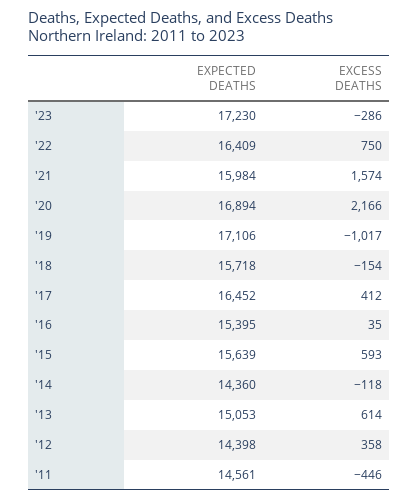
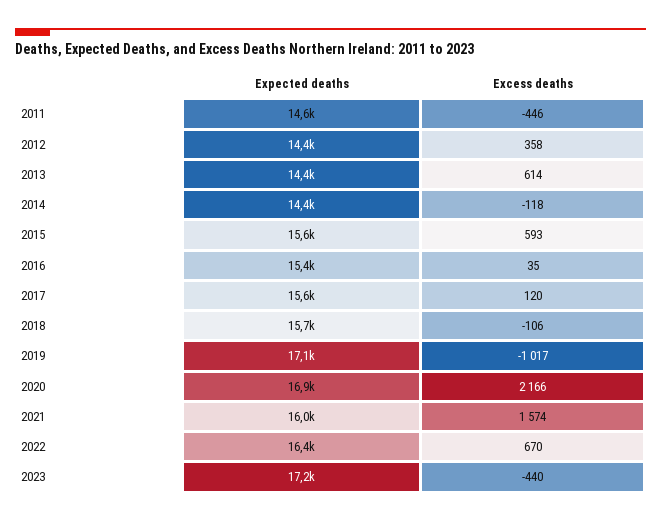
EXCESS DEATHS, '23: -286 -> -440
EXCESS DEATHS, '22: 750 -> 670
EXCESS DEATHS, '18: -154 -> -106
EXPECTED DEATHS, '17: 16452 -> 15600
EXCESS DEATHS, '17: 412 -> 120
EXPECTED DEATHS, '13: 15053 -> 14400

